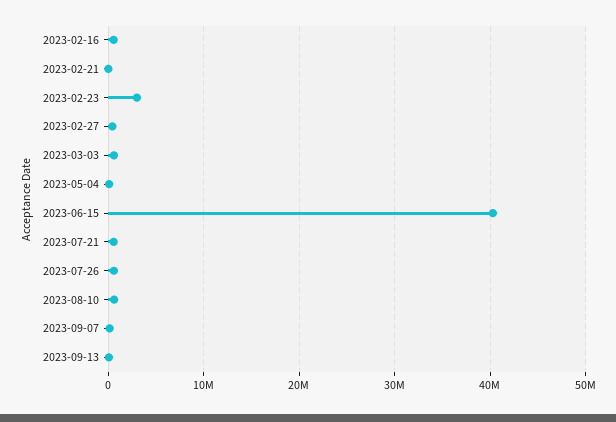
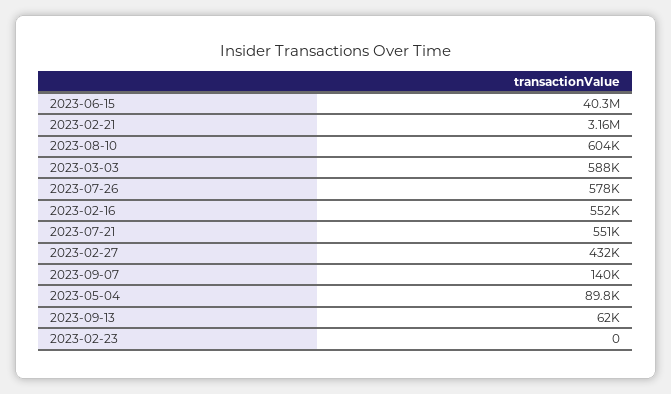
2023-02-21: 0 -> 3160000
2023-02-23: 3000000 -> 0

